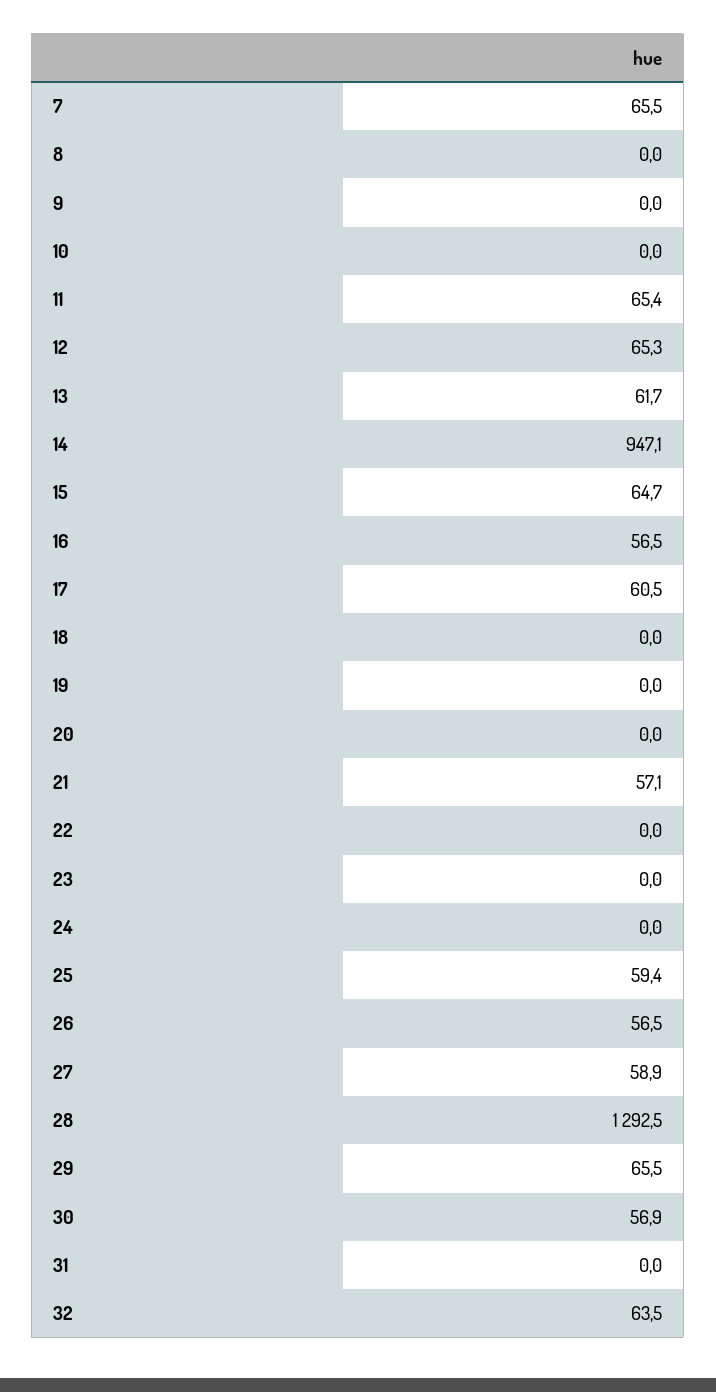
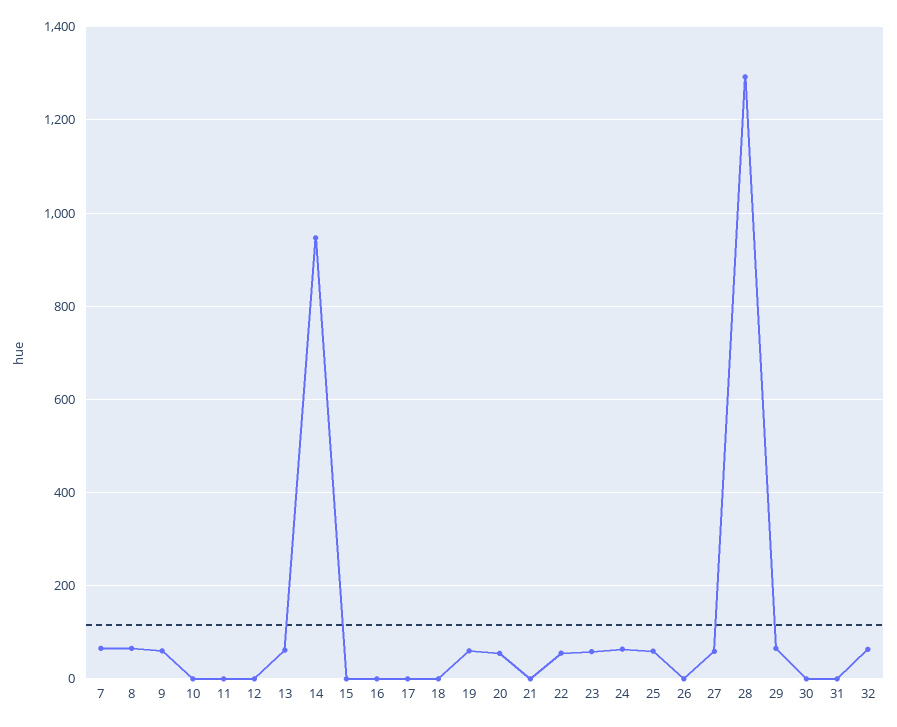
8: 0 -> 60
9: 0 -> 60
11: 65.4 -> 0
12: 65.3 -> 0
15: 64.7 -> 0
16: 56.5 -> 0
17: 60.5 -> 0
19: 0 -> 60
20: 0 -> 60
21: 57.1 -> 0
22: 0 -> 60
23: 0 -> 60
24: 0 -> 60
26: 56.5 -> 0
30: 56.9 -> 0

